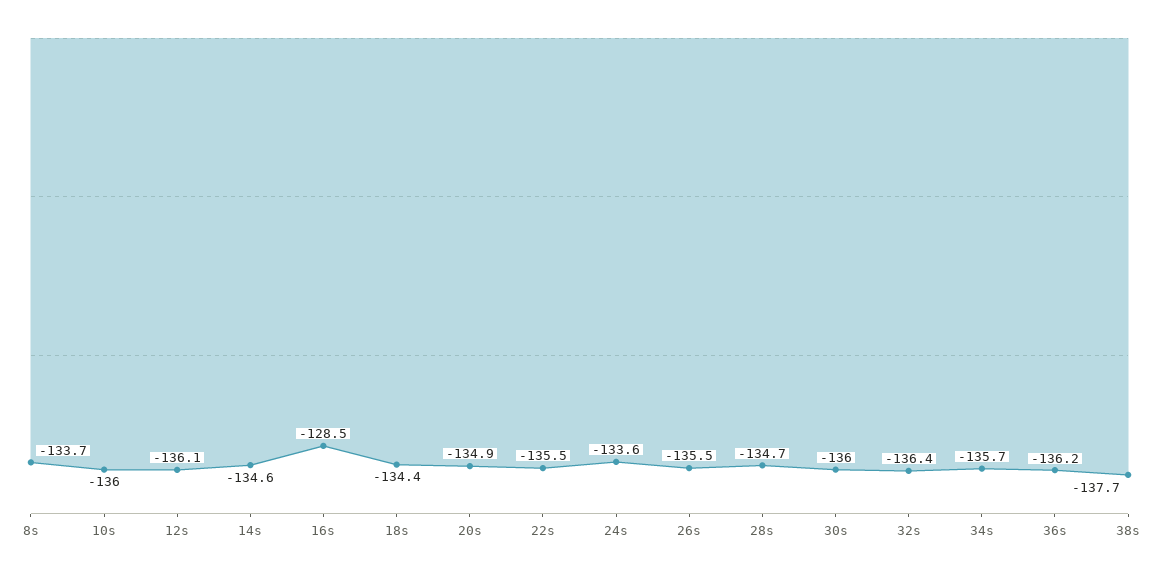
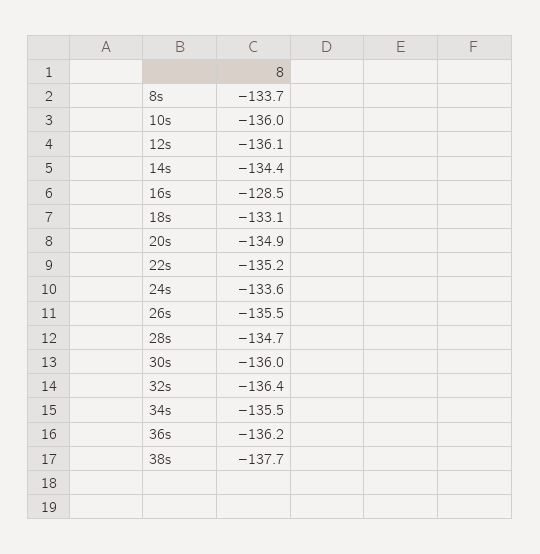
14s: -134.6 -> -134.4
18s: -134.4 -> -133.1
22s: -135.5 -> -135.2
34s: -135.7 -> -135.5

